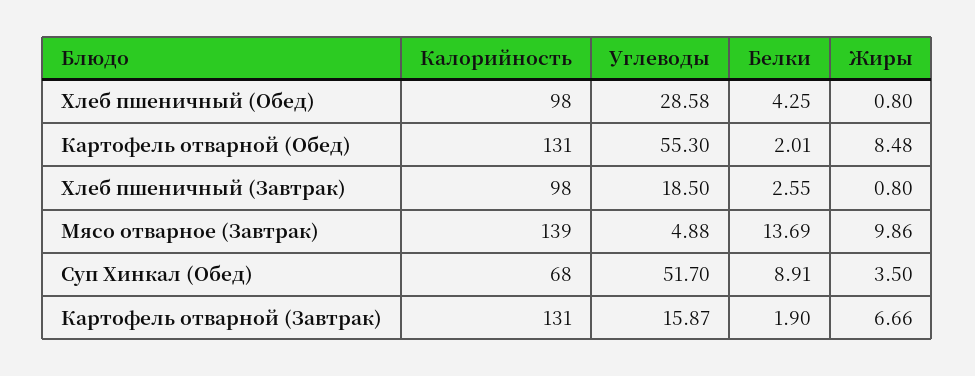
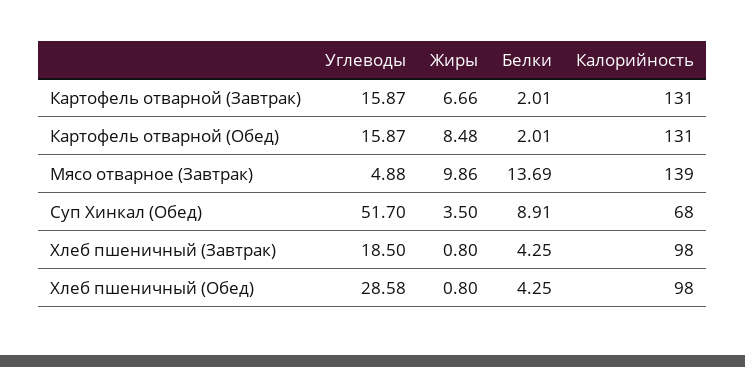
Углеводы, Картофель отварной (Обед): 55.3 -> 15.87
Белки, Хлеб пшеничный (Завтрак): 2.55 -> 4.25
Белки, Картофель отварной (Завтрак): 1.9 -> 2.01

